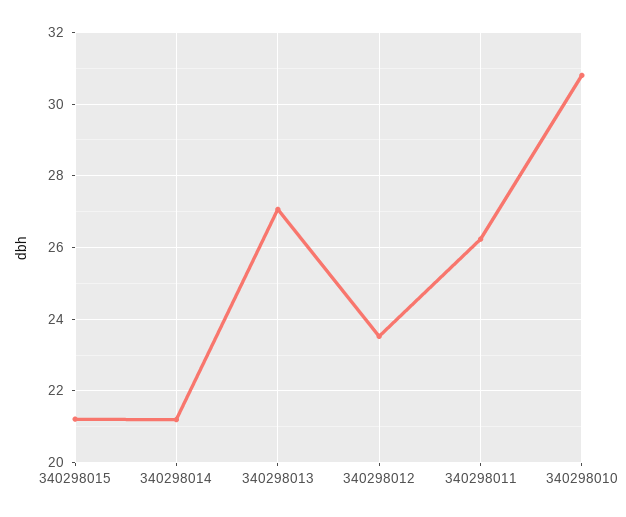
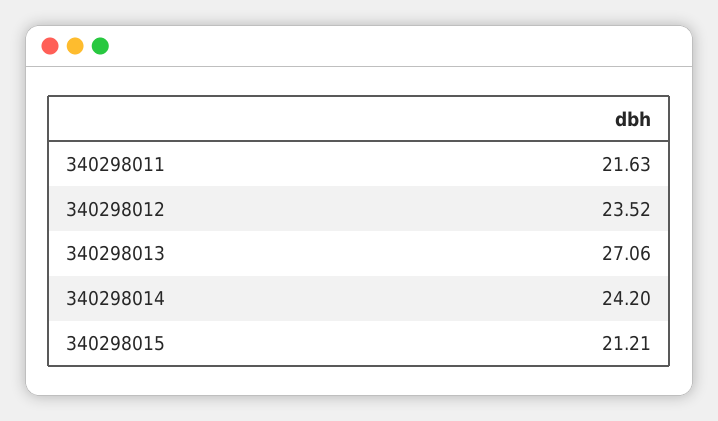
340298014: 21.2 -> 24.2
340298011: 26.2 -> 21.63
340298010: 30.8 -> none

